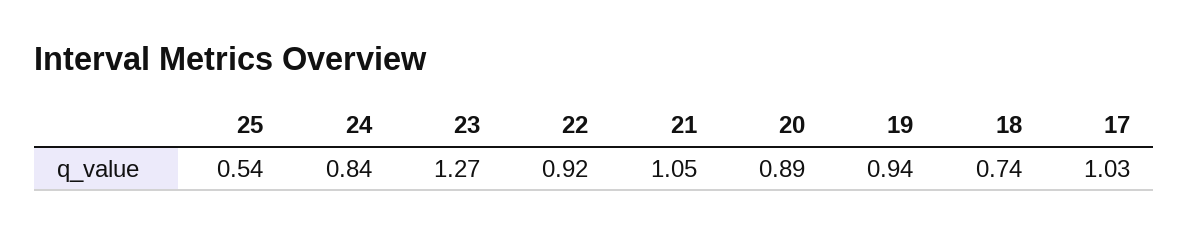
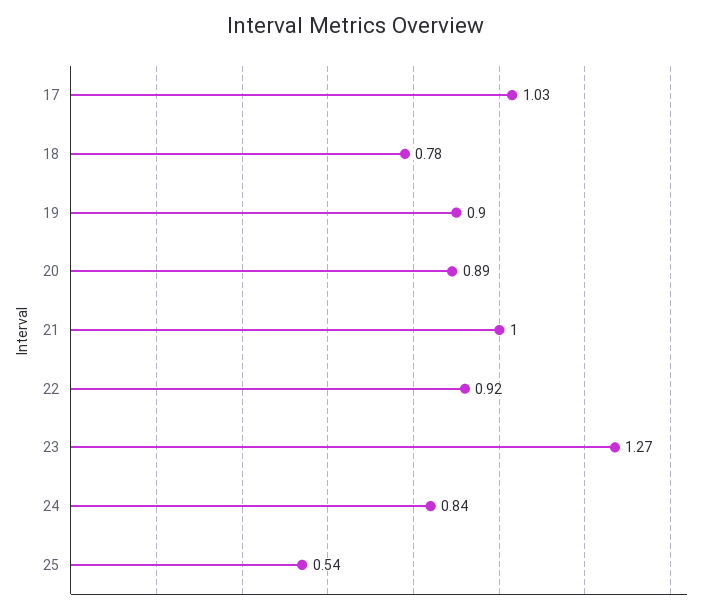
21: 1.05 -> 1
19: 0.94 -> 0.9
18: 0.74 -> 0.78

